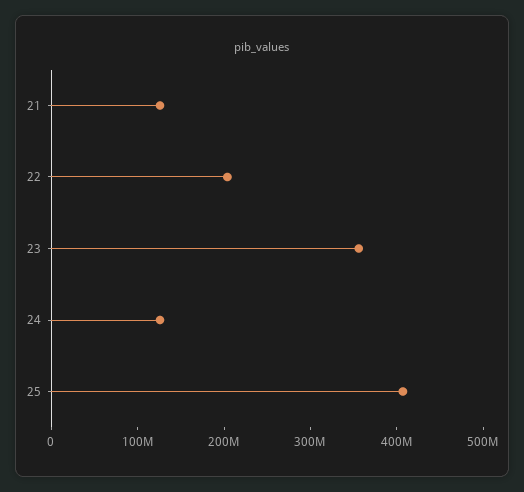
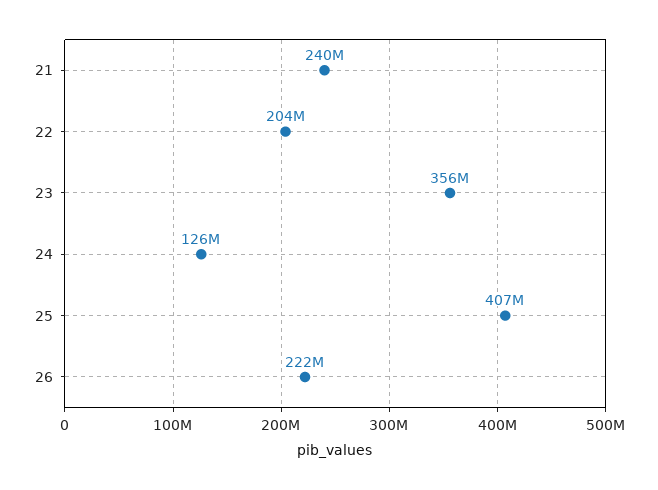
21: 120000000 -> 240000000
26: none -> 222000000

